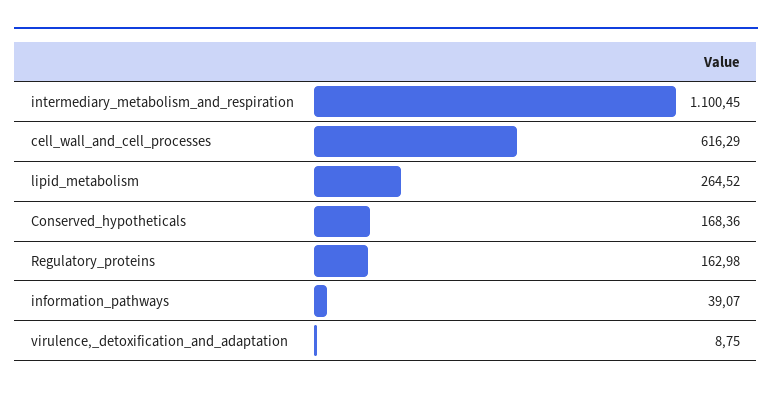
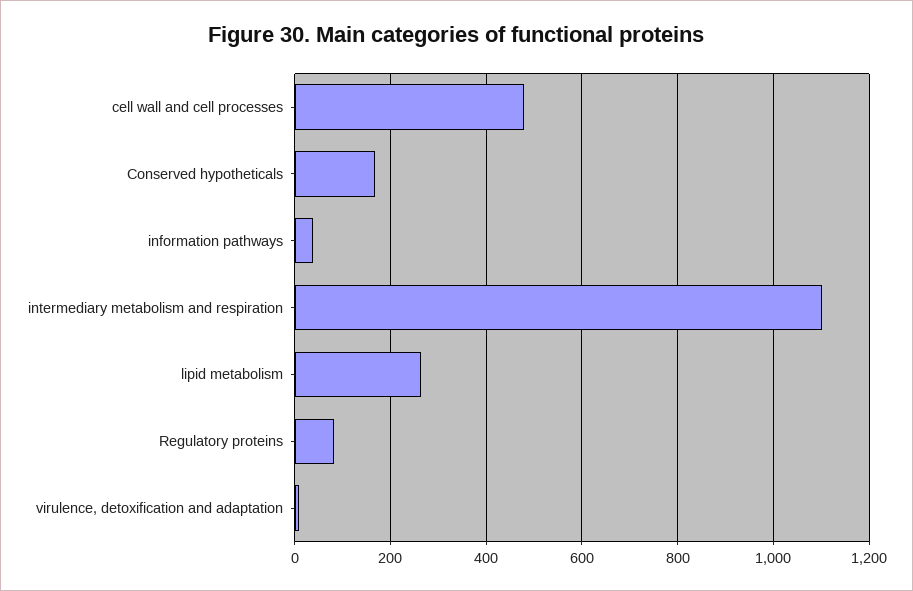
cell_wall_and_cell_processes: 616.29 -> 480
Regulatory_proteins: 162.98 -> 80

